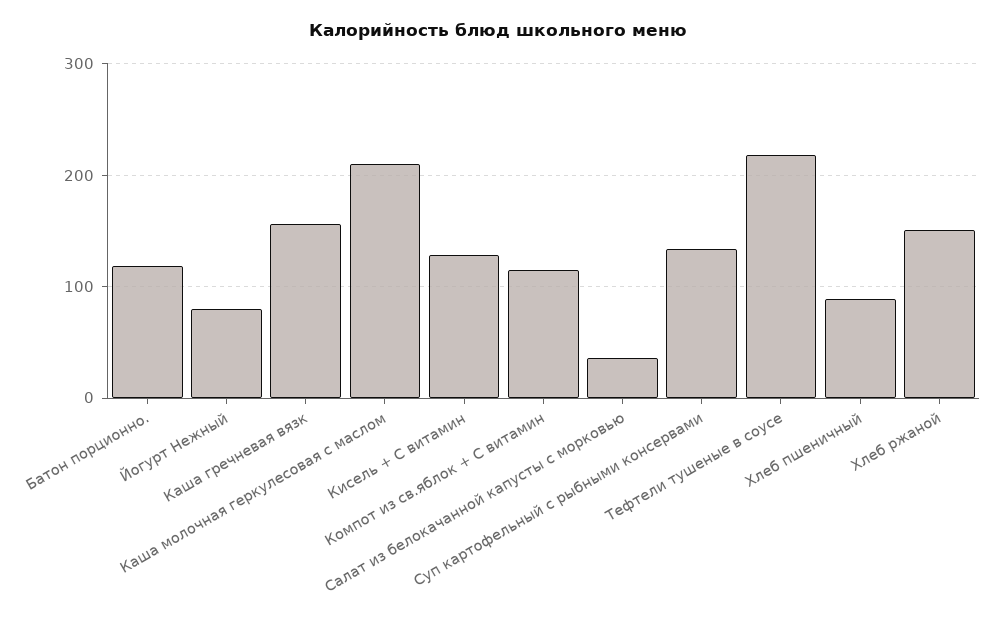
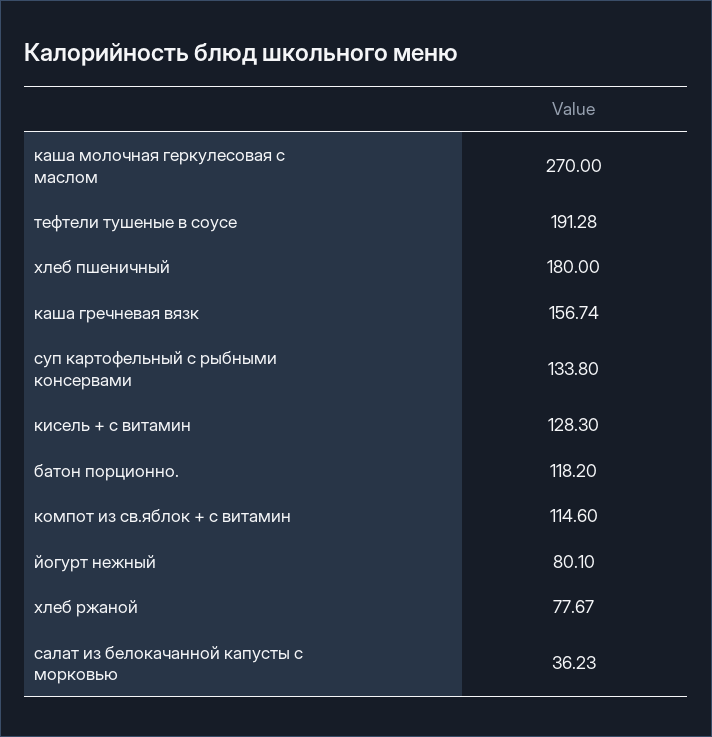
Каша молочная геркулесовая с маслом: 210 -> 270
Тефтели тушеные в соусе: 220 -> 191.28
Хлеб пшеничный: 90 -> 180
Хлеб ржаной: 150 -> 77.67

